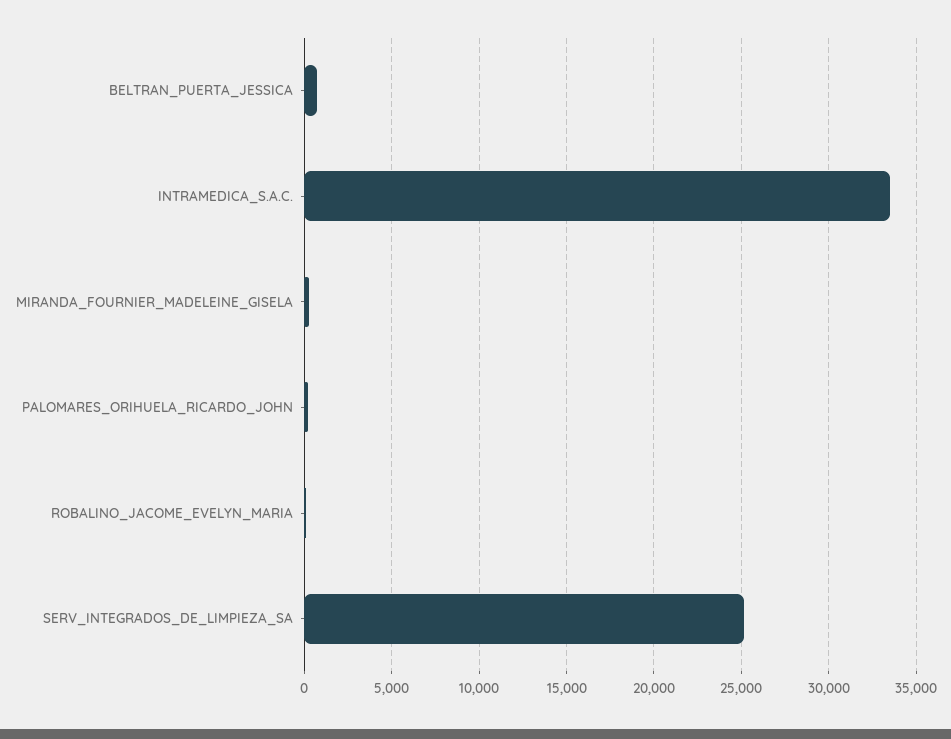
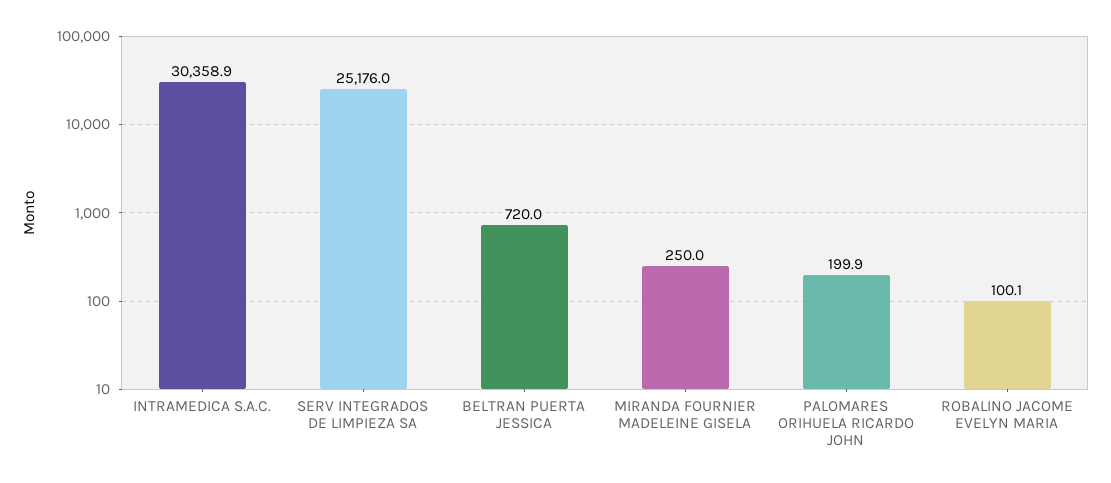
INTRAMEDICA_S.A.C.: 33500 -> 30358.9

